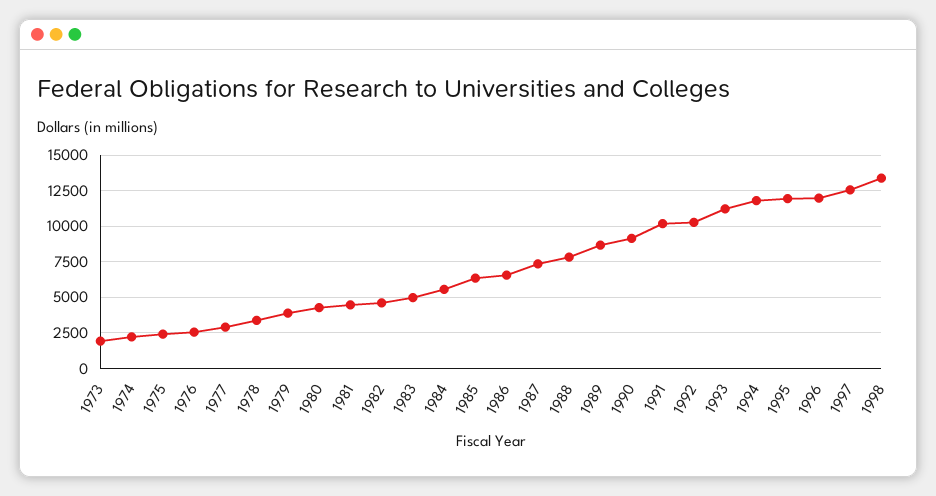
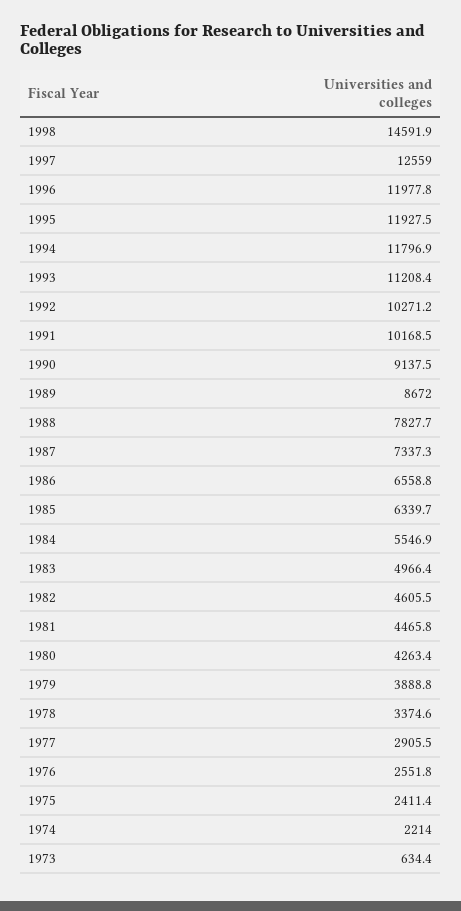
1973: 2000 -> 634.4
1998: 13500 -> 14591.9

